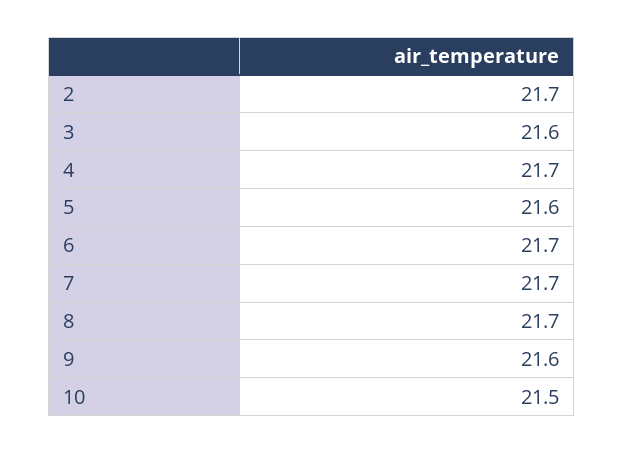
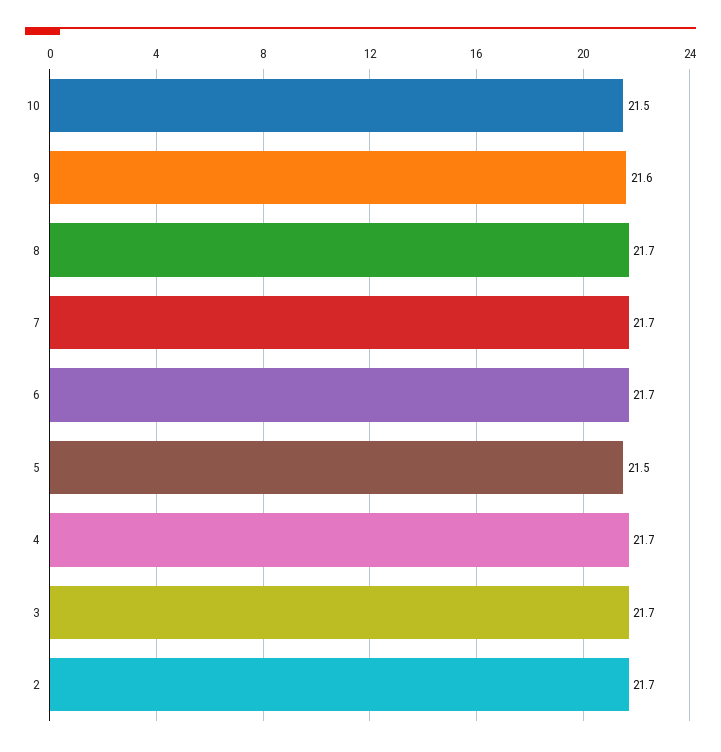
3: 21.6 -> 21.7
5: 21.6 -> 21.5

